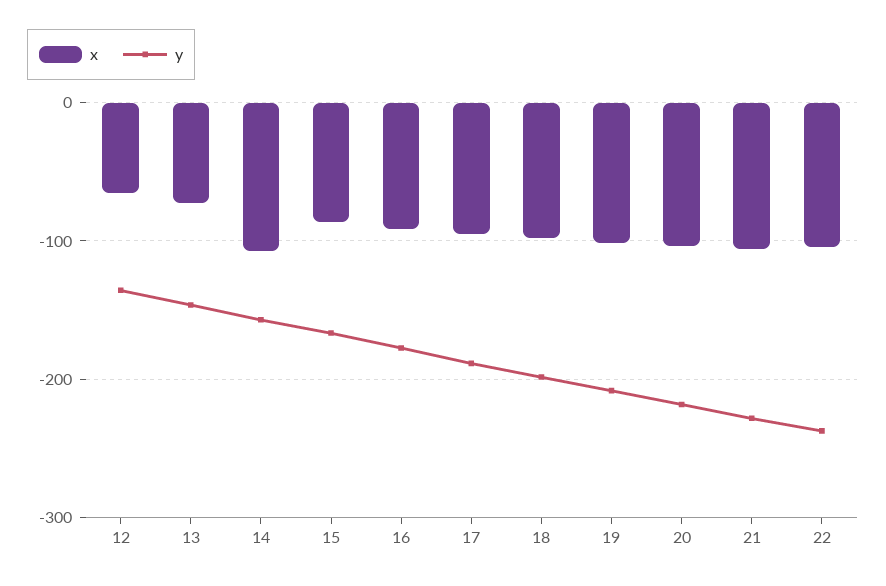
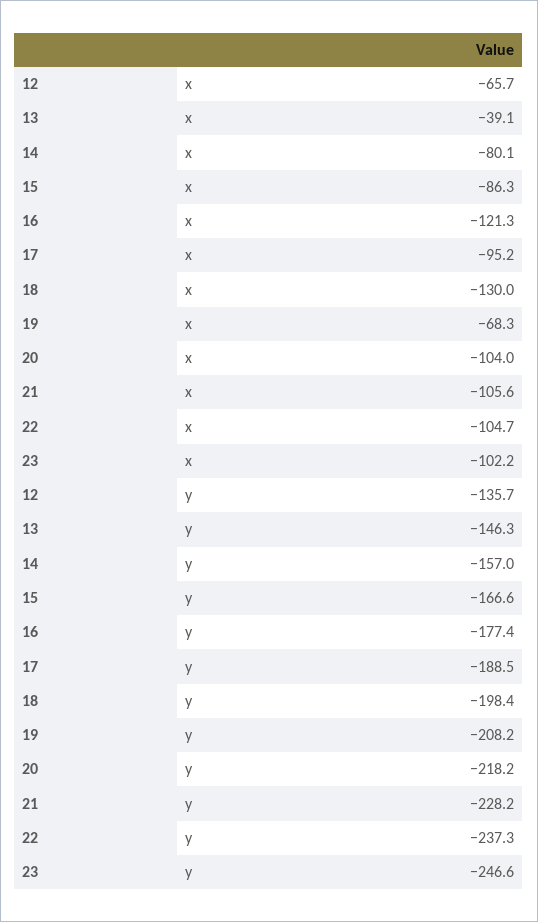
x, 13: -70 -> -39.1
x, 14: -110 -> -80.1
x, 16: -90 -> -121.3
x, 18: -100 -> -130
x, 19: -100 -> -68.3
x, 23: none -> -102.2
y, 23: none -> -246.6

